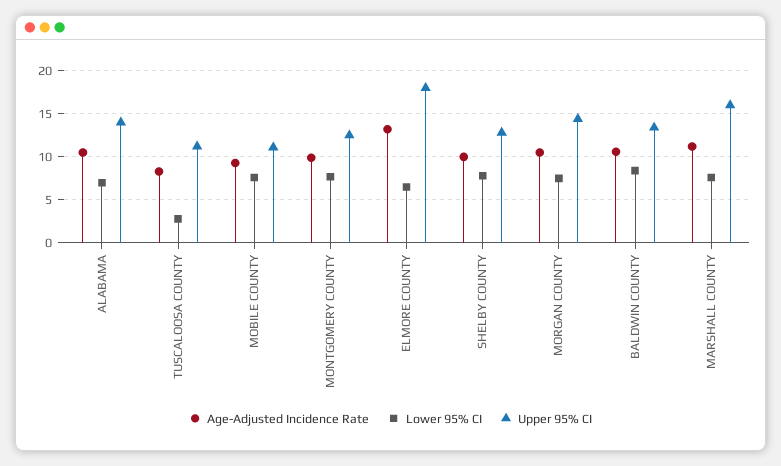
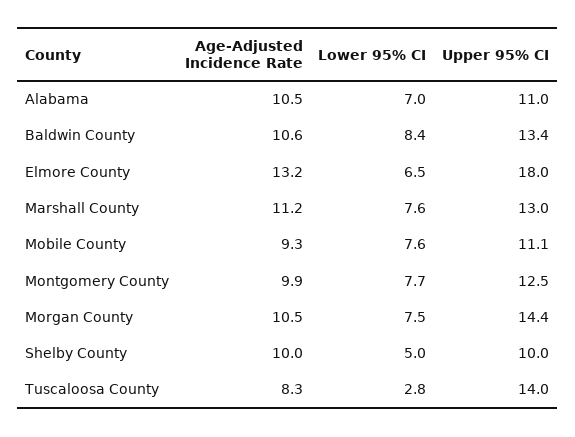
Upper 95% CI, ALABAMA: 14 -> 11
Upper 95% CI, TUSCALOOSA COUNTY: 11 -> 14
Lower 95% CI, SHELBY COUNTY: 8 -> 5
Upper 95% CI, SHELBY COUNTY: 13 -> 10
Upper 95% CI, MARSHALL COUNTY: 16 -> 13

